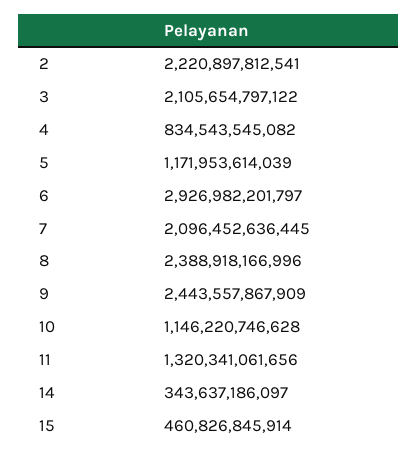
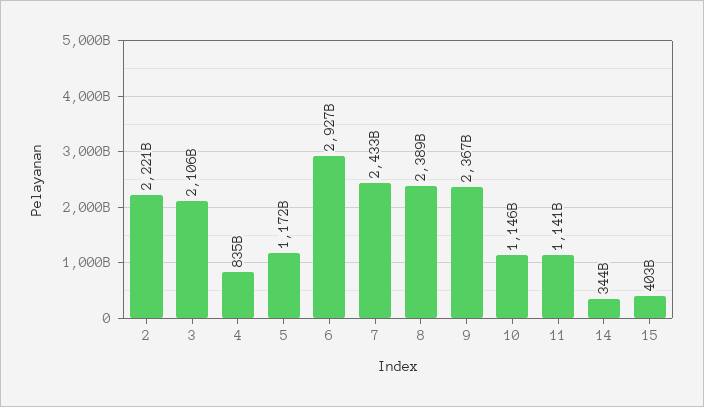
7: 2096452636445 -> 2433000000000
9: 2443557867909 -> 2367000000000
11: 1320341061656 -> 1141000000000
15: 460826845914 -> 403000000000

